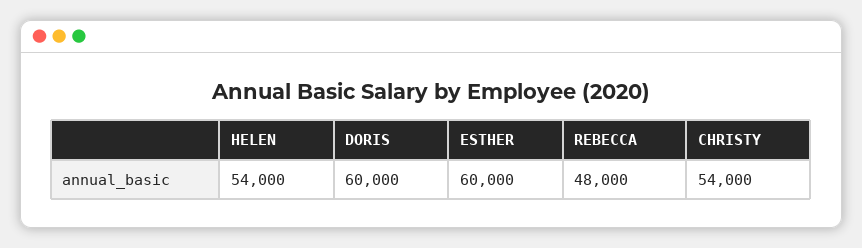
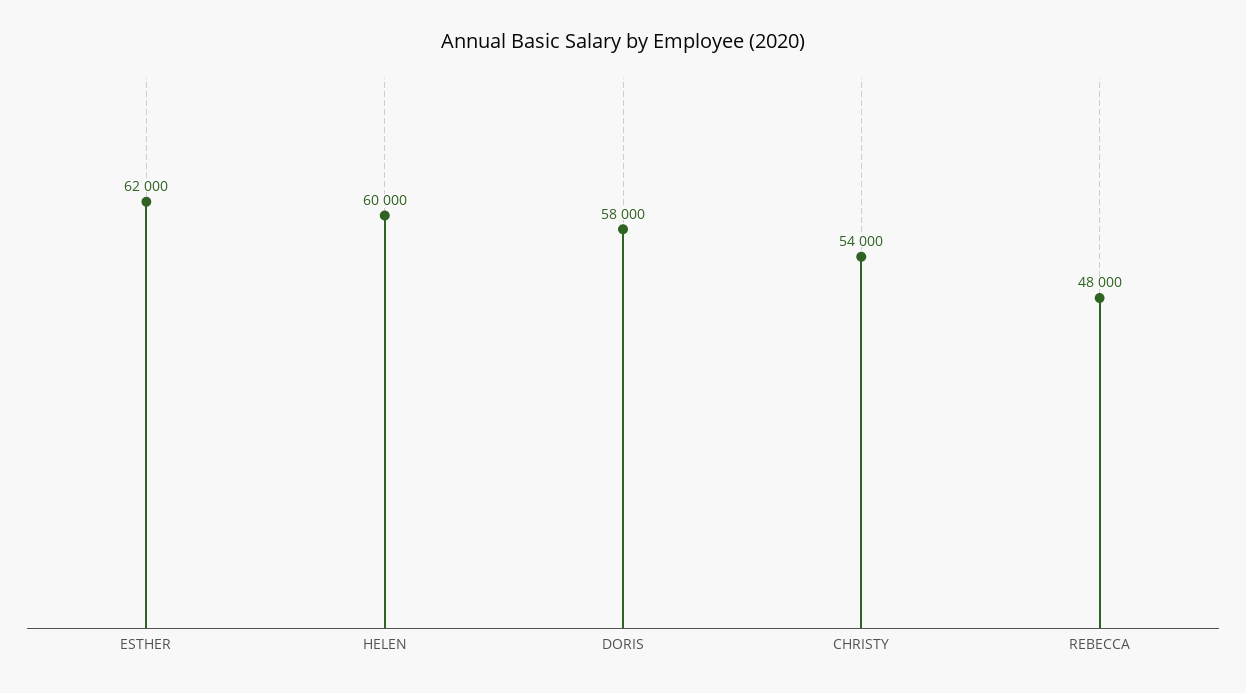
HELEN: 54000 -> 60000
DORIS: 60000 -> 58000
ESTHER: 60000 -> 62000

